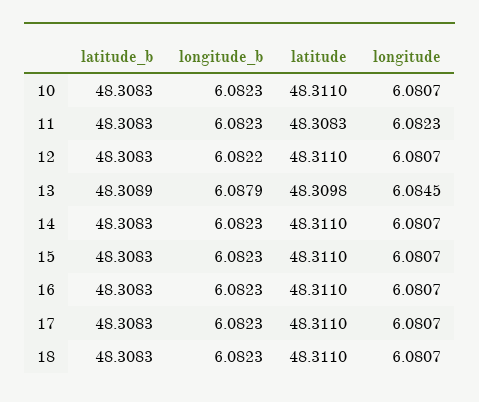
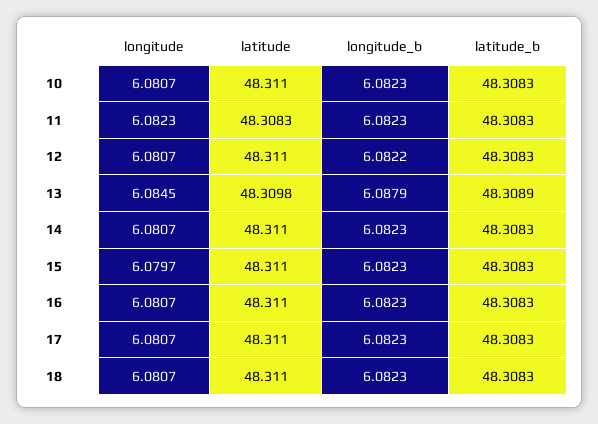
longitude, 15: 6.0807 -> 6.0797

